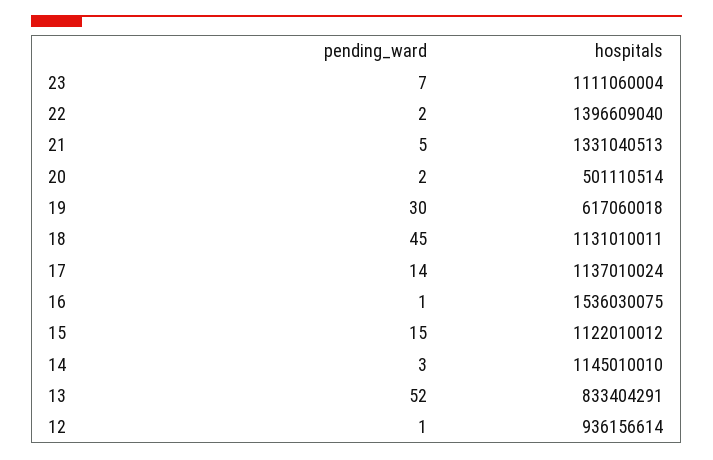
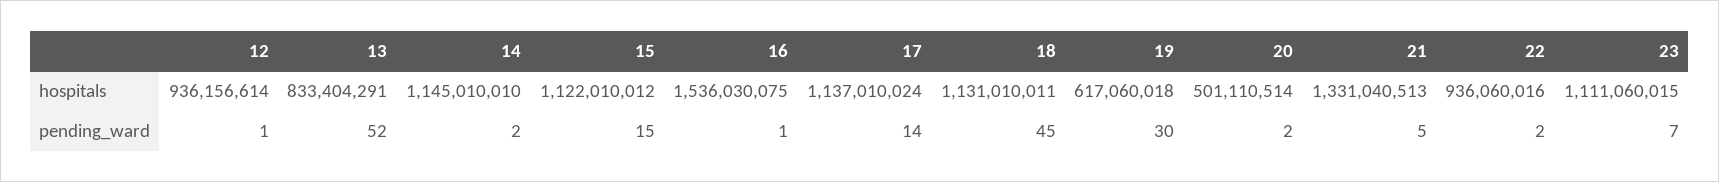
hospitals, 23: 1111060004 -> 1111060015
hospitals, 22: 1396609040 -> 936060016
pending_ward, 14: 3 -> 2

